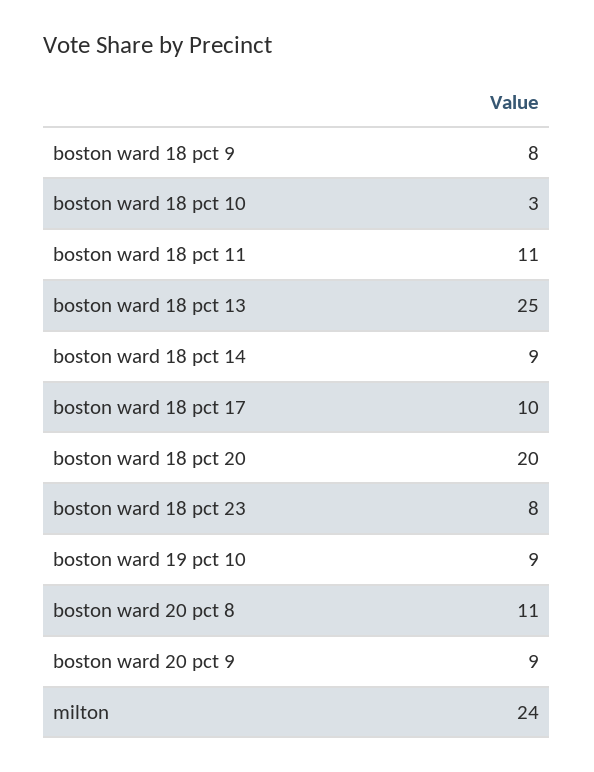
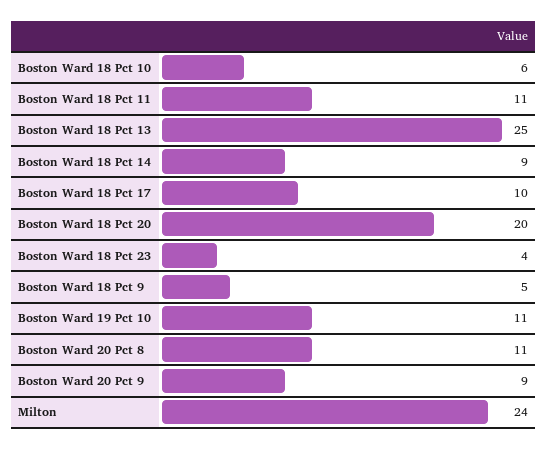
boston ward 18 pct 9: 8 -> 5
boston ward 18 pct 10: 3 -> 6
boston ward 18 pct 23: 8 -> 4
boston ward 19 pct 10: 9 -> 11

